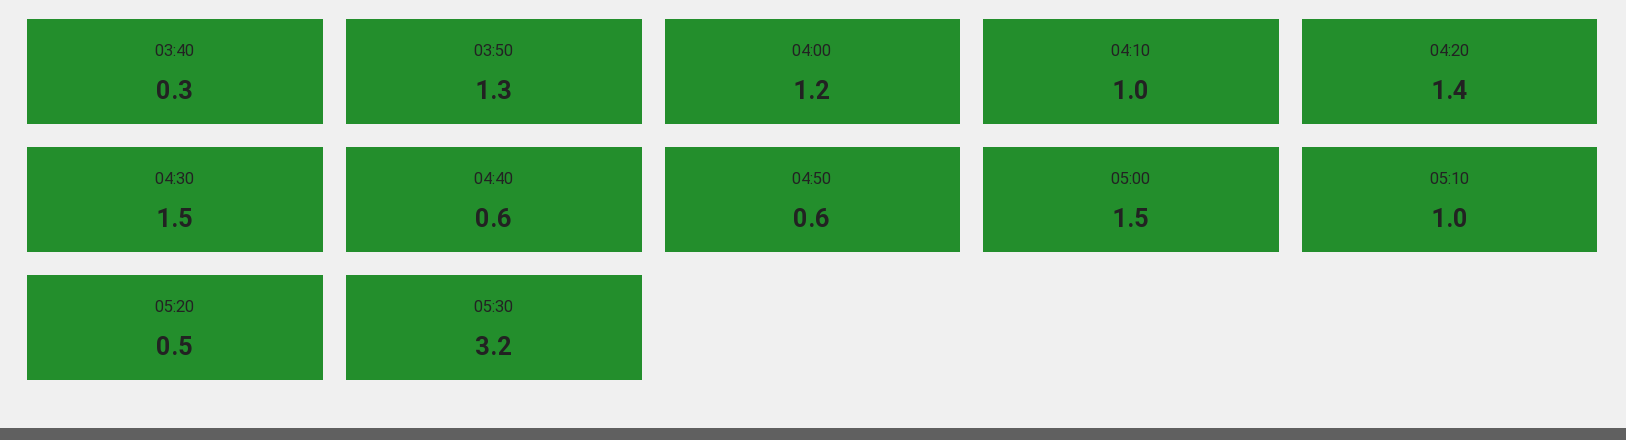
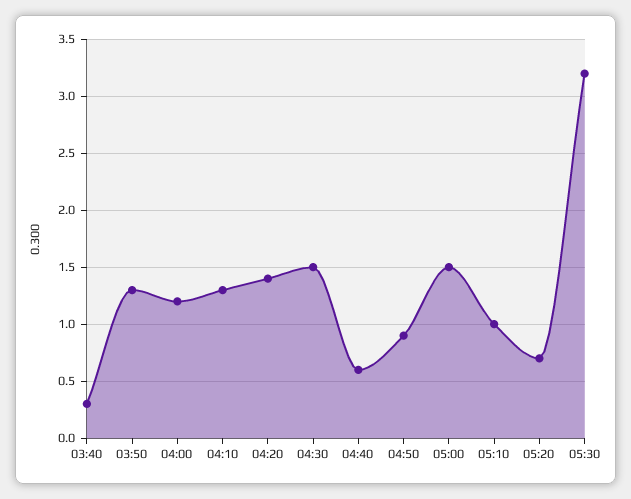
04:10: 1 -> 1.3
04:50: 0.6 -> 0.9
05:20: 0.5 -> 0.7

